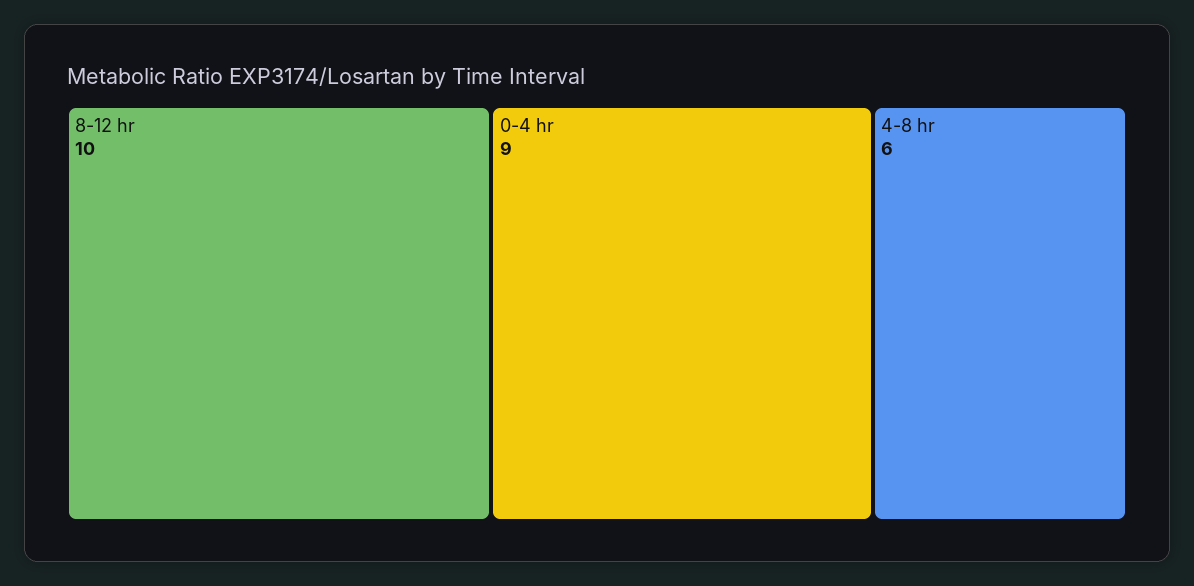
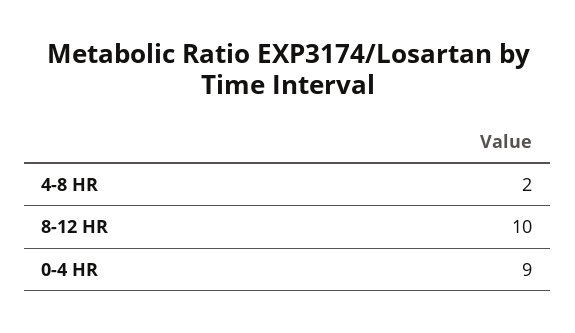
4-8 hr: 6 -> 2

